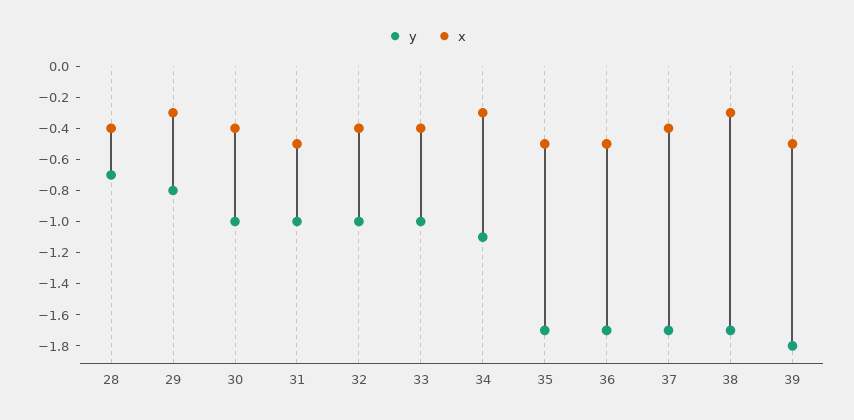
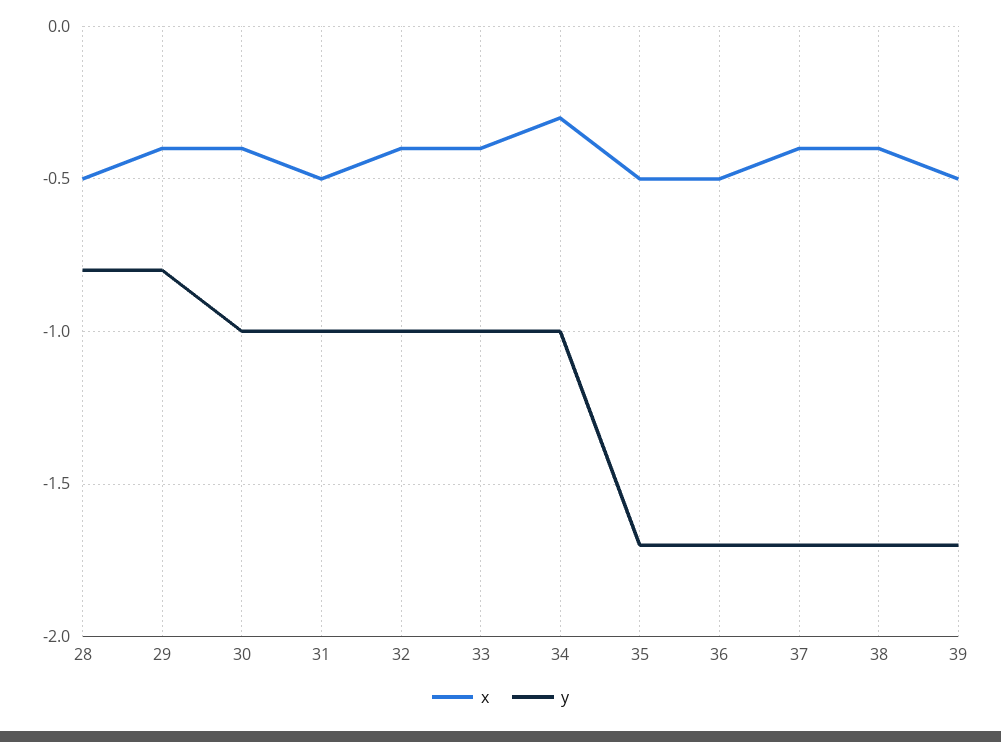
y, 28: -0.7 -> -0.8
x, 28: -0.4 -> -0.5
x, 29: -0.3 -> -0.4
y, 34: -1.1 -> -1
x, 38: -0.3 -> -0.4
y, 39: -1.8 -> -1.7

